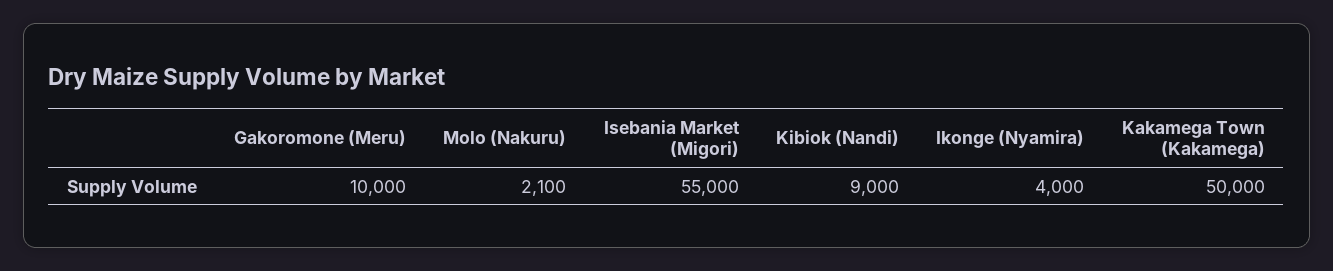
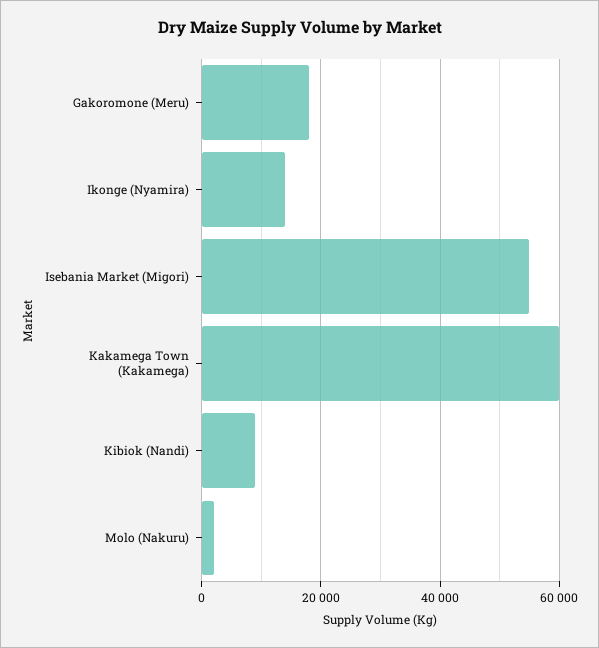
Gakoromone (Meru): 10000 -> 18000
Ikonge (Nyamira): 4000 -> 14000
Kakamega Town (Kakamega): 50000 -> 60000

